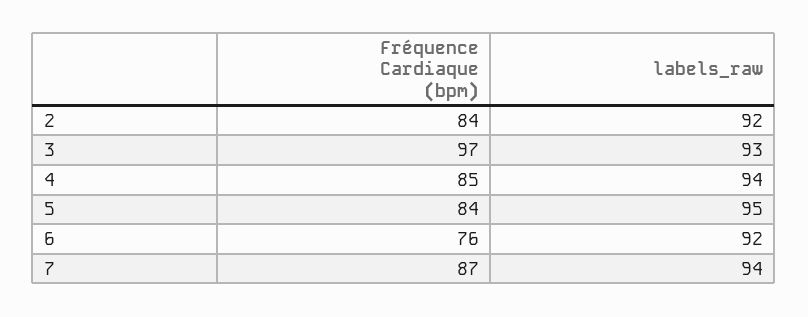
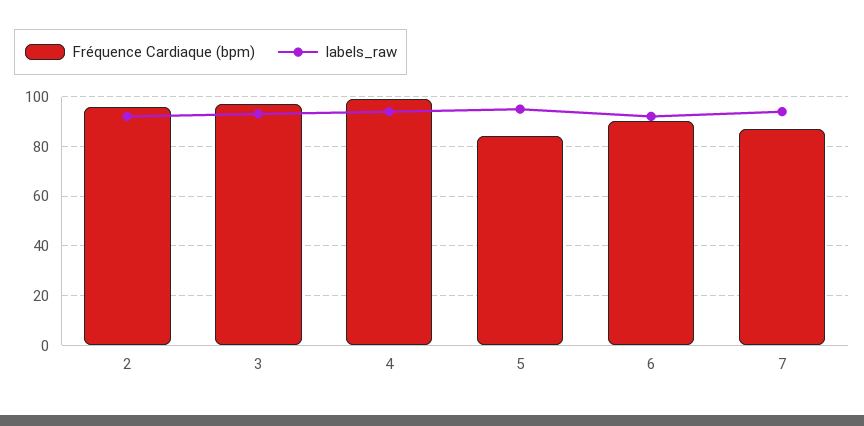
Fréquence Cardiaque (bpm), 2: 84 -> 95
Fréquence Cardiaque (bpm), 4: 85 -> 100
Fréquence Cardiaque (bpm), 6: 76 -> 90

